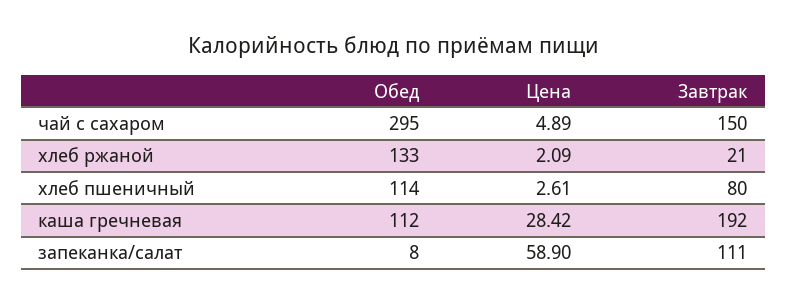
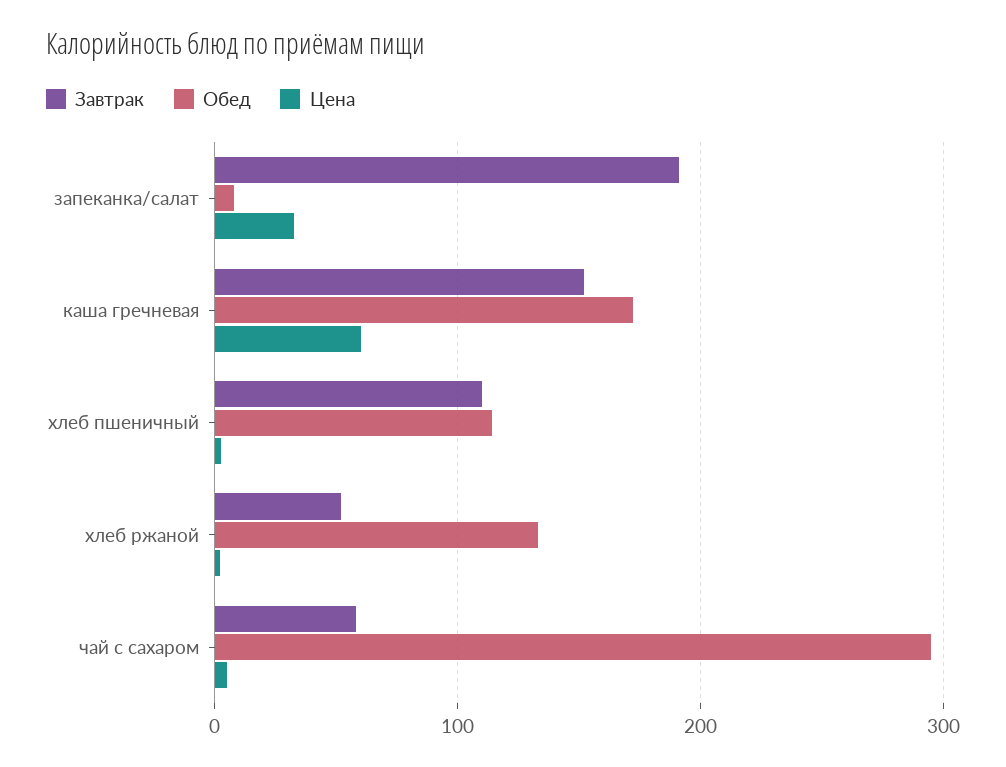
Завтрак, чай с сахаром: 150 -> 60
Завтрак, хлеб ржаной: 21 -> 50
Завтрак, хлеб пшеничный: 80 -> 110
Обед, каша гречневая: 112 -> 170
Цена, каша гречневая: 28.42 -> 60
Завтрак, каша гречневая: 192 -> 150
Цена, запеканка/салат: 58.9 -> 30
Завтрак, запеканка/салат: 111 -> 190

